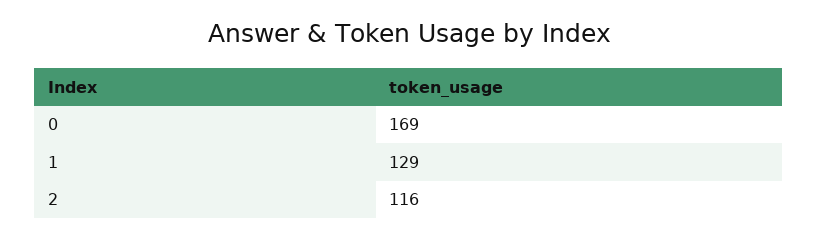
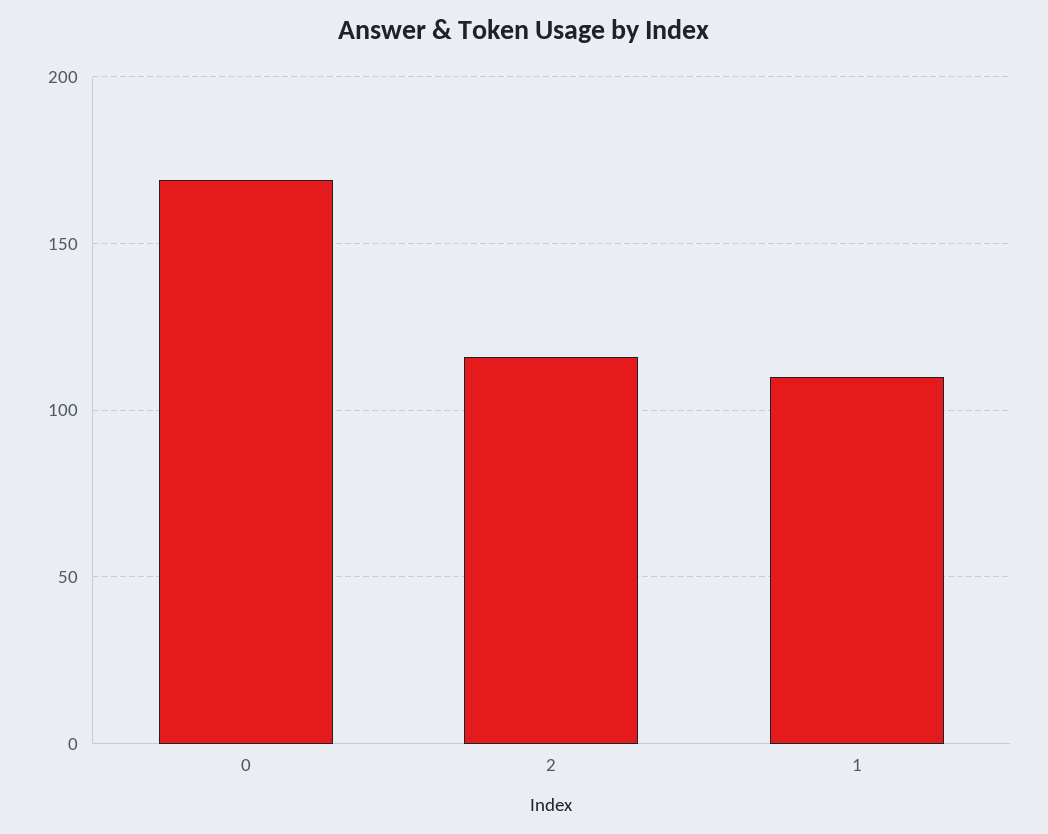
1: 129 -> 110

